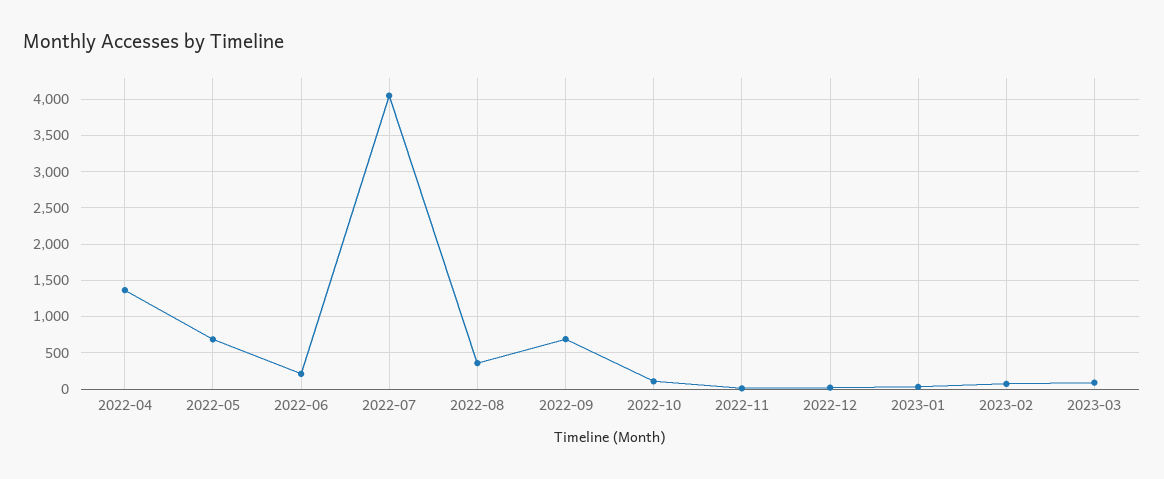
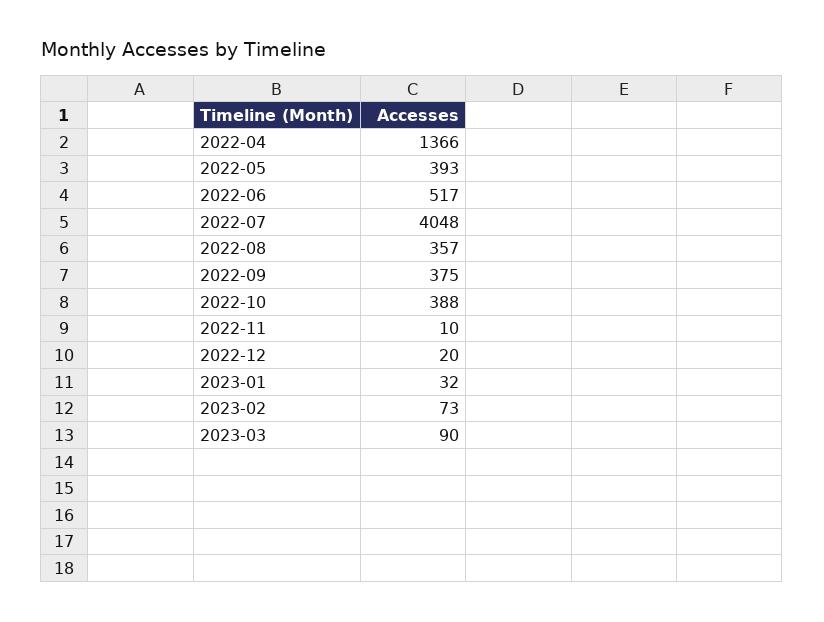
2022-05: 700 -> 393
2022-06: 200 -> 517
2022-09: 700 -> 375
2022-10: 100 -> 388

